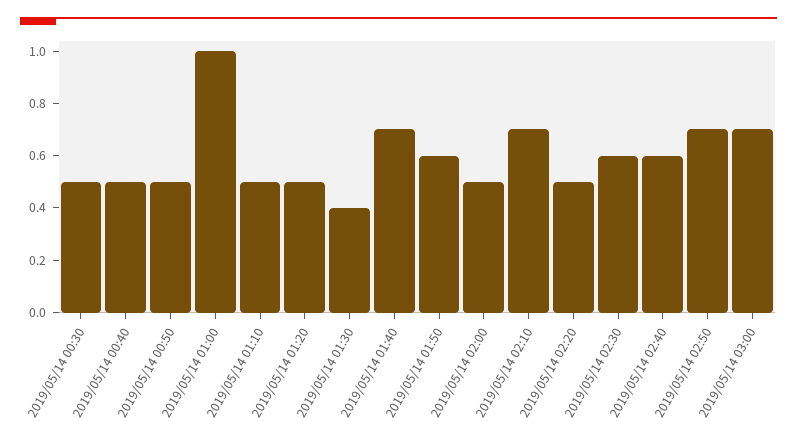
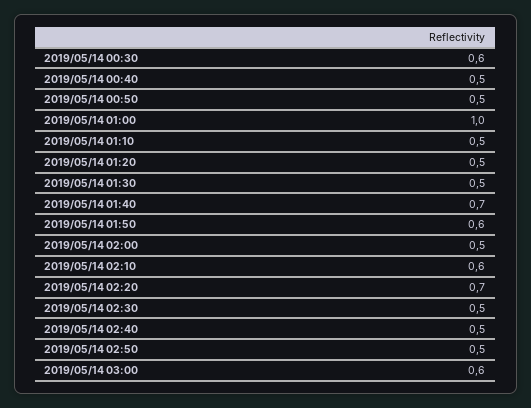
2019/05/14 00:30: 0.5 -> 0.6
2019/05/14 01:30: 0.4 -> 0.5
2019/05/14 02:10: 0.7 -> 0.6
2019/05/14 02:20: 0.5 -> 0.7
2019/05/14 02:30: 0.6 -> 0.5
2019/05/14 02:40: 0.6 -> 0.5
2019/05/14 02:50: 0.7 -> 0.5
2019/05/14 03:00: 0.7 -> 0.6

